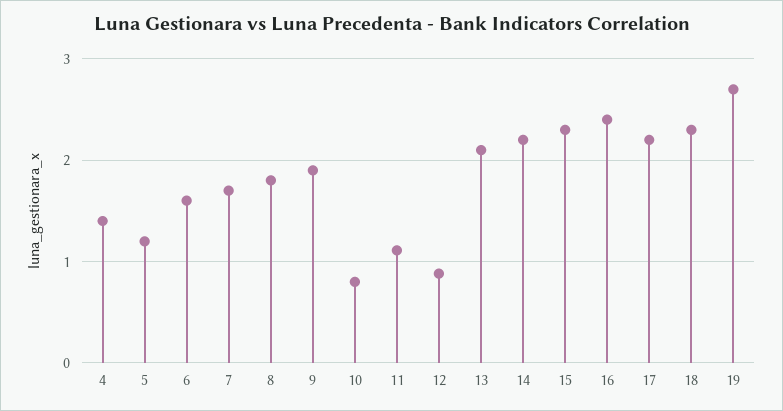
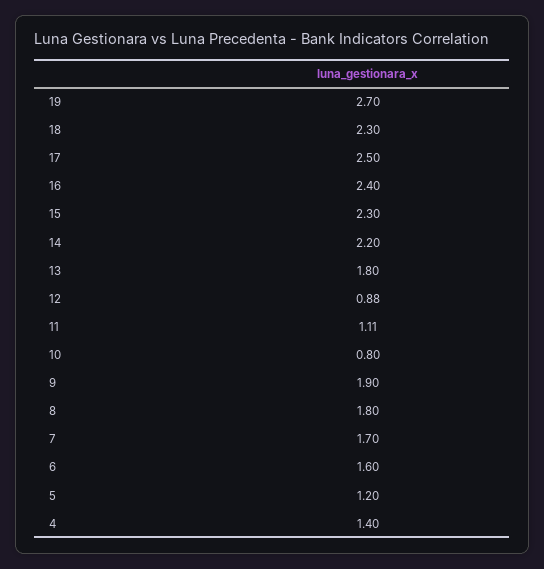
13: 2.1 -> 1.8
17: 2.2 -> 2.5

